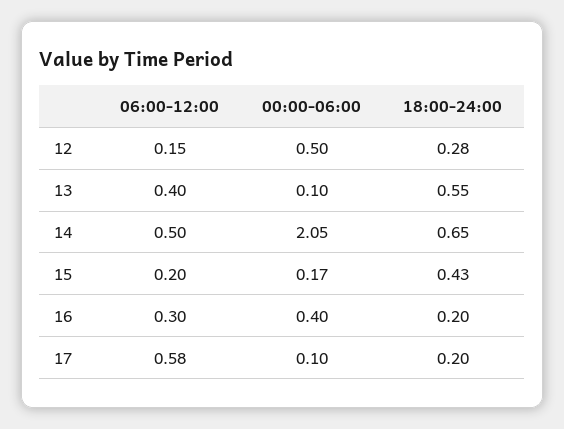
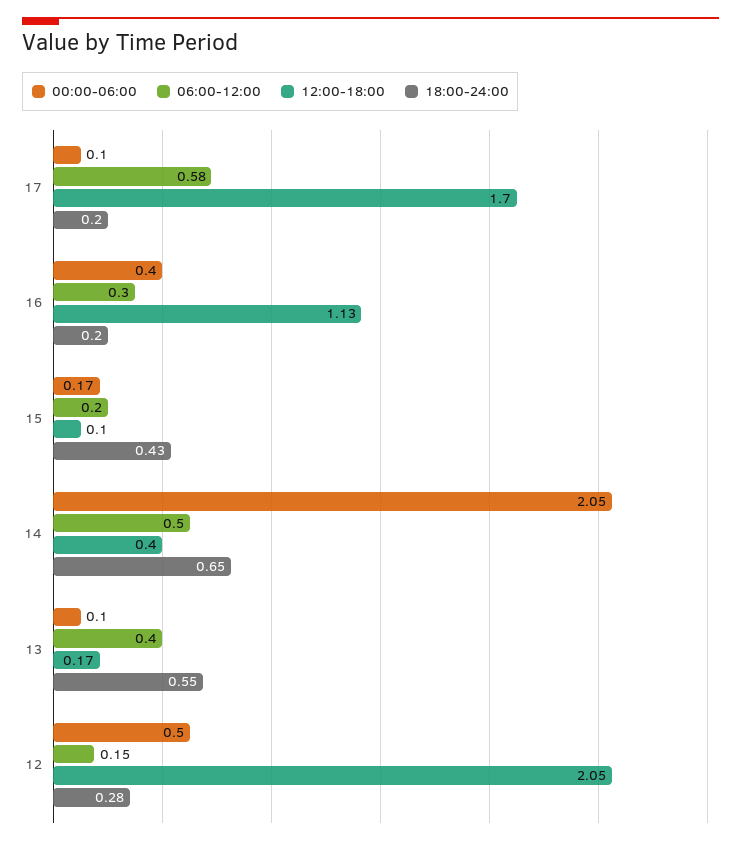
12:00-18:00, 17: none -> 1.7
12:00-18:00, 16: none -> 1.13
12:00-18:00, 15: none -> 0.1
12:00-18:00, 14: none -> 0.4
12:00-18:00, 13: none -> 0.17
12:00-18:00, 12: none -> 2.05

